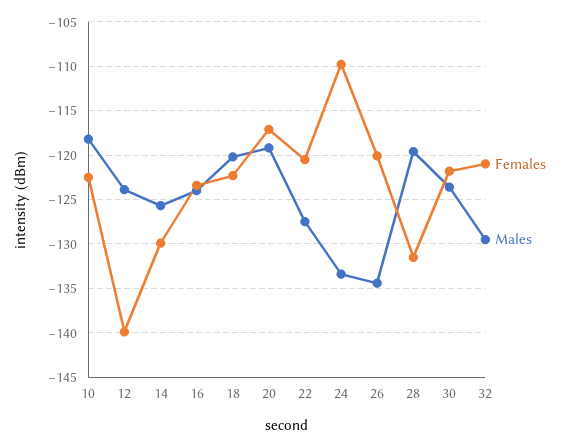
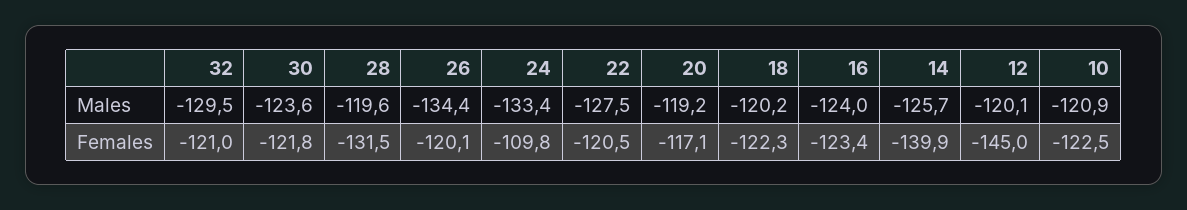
Males, 10: -118 -> -120.9
Females, 12: -140 -> -145
Males, 12: -124 -> -120.1
Females, 14: -130 -> -139.9

